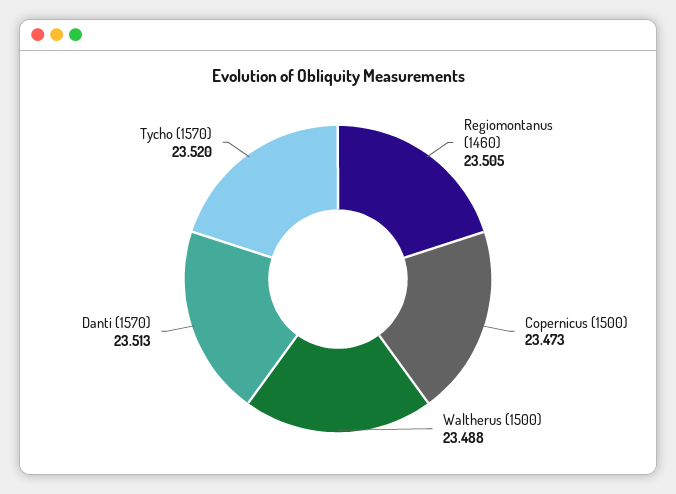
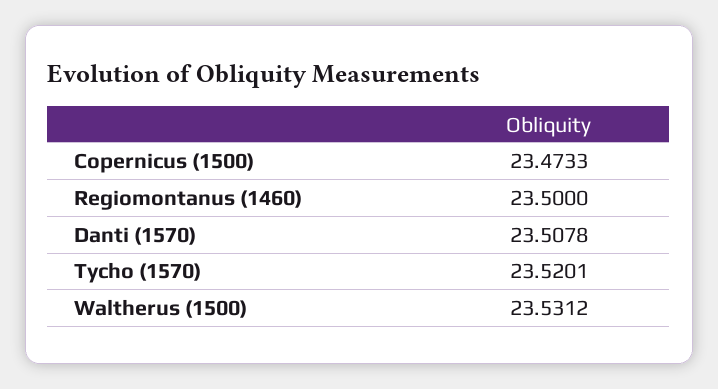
Regiomontanus (1460): 23.505 -> 23.5
Waltherus (1500): 23.488 -> 23.5312
Danti (1570): 23.513 -> 23.5078

